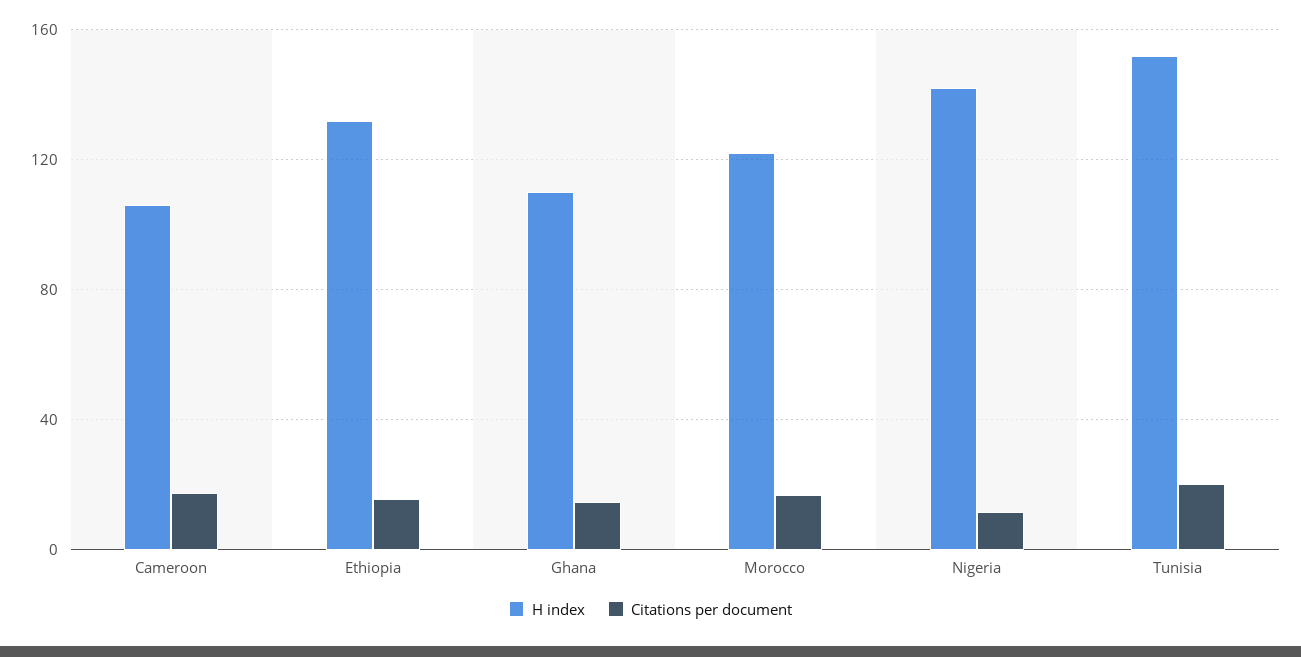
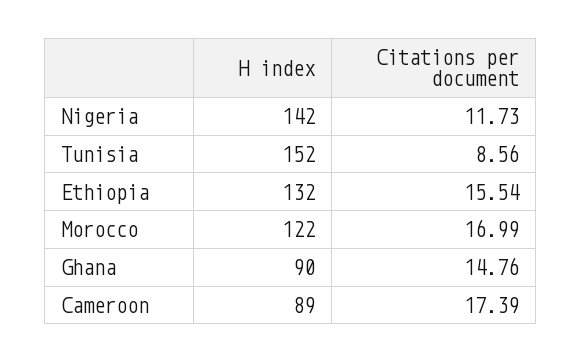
H index, Cameroon: 105 -> 89
H index, Ghana: 110 -> 90
Citations per document, Tunisia: 20 -> 8.56

